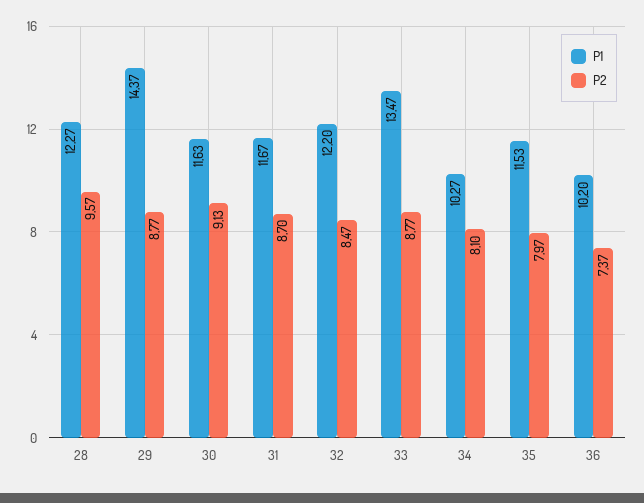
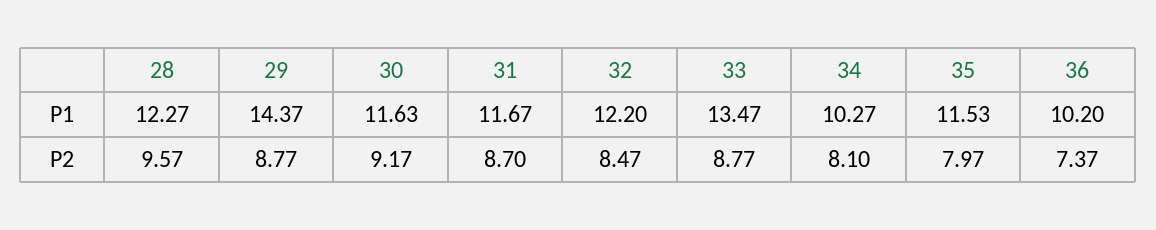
P2, 30: 9.13 -> 9.17

